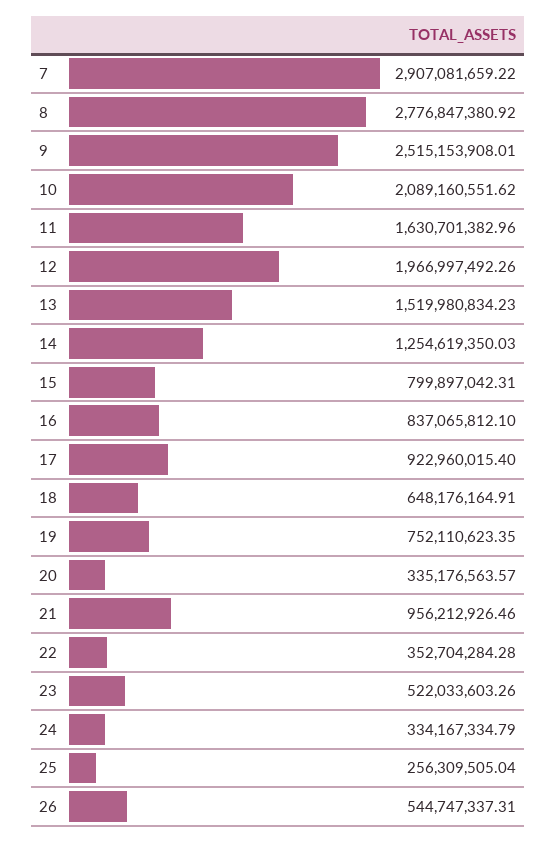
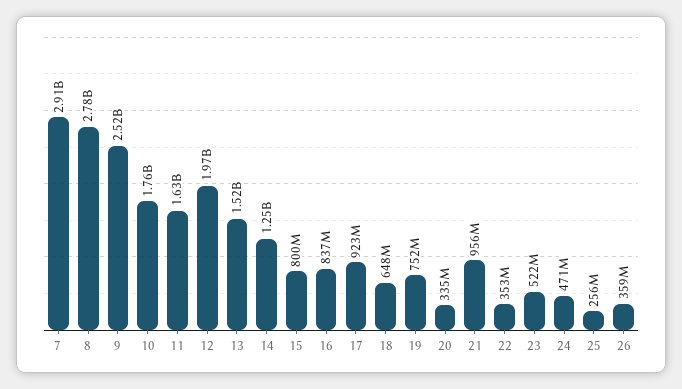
10: 2089160551.62 -> 1760000000
24: 334167334.79 -> 471000000
26: 544747337.31 -> 359000000

